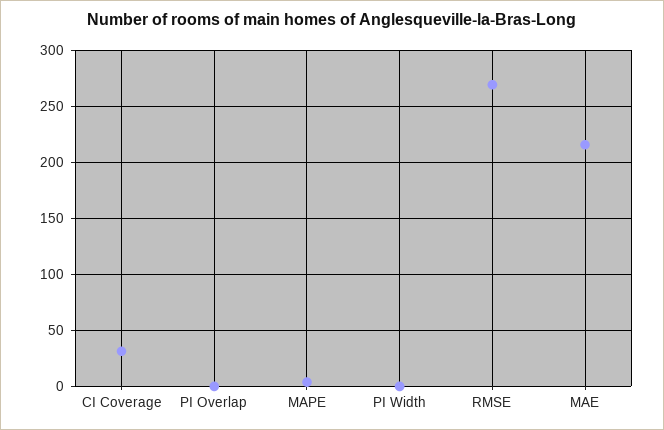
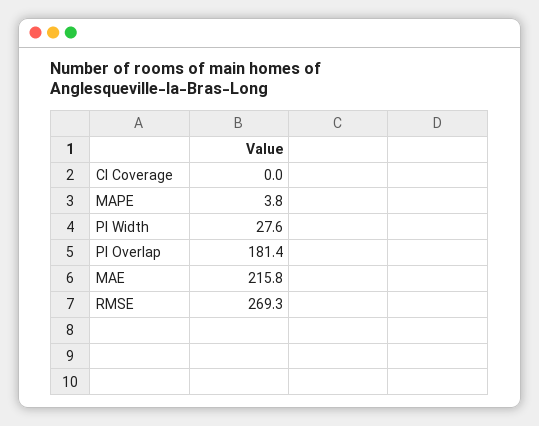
CI Coverage: 30 -> 0
PI Overlap: 0 -> 181.4
PI Width: 0 -> 27.6

